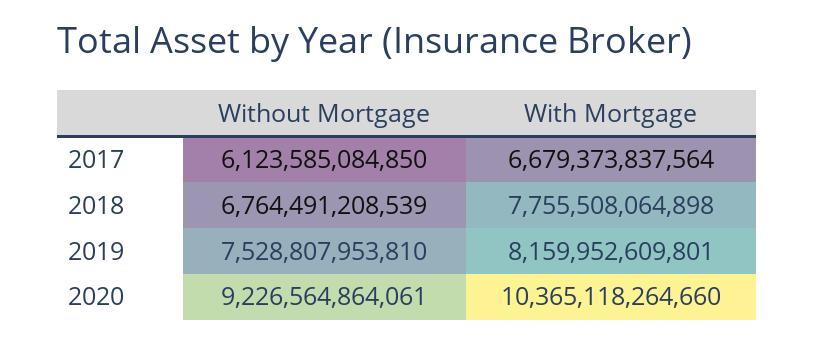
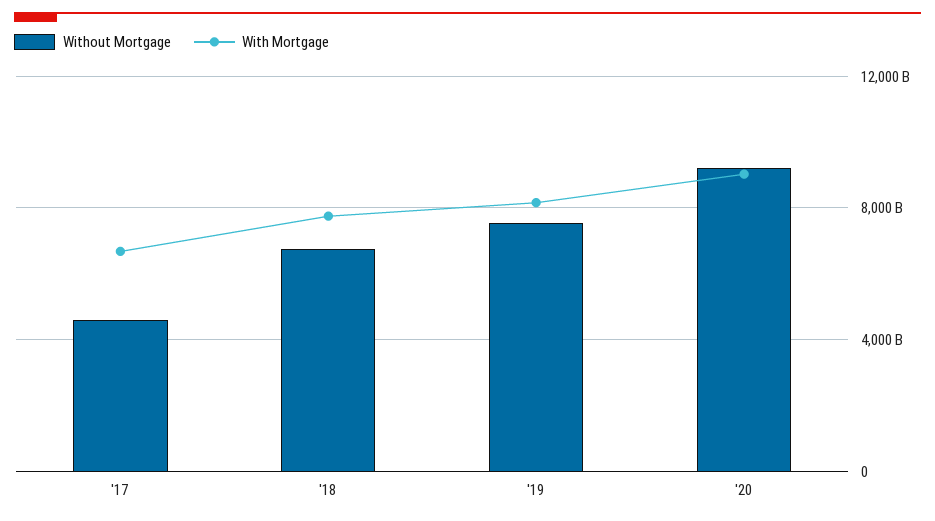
Without Mortgage, 2017: 6123585084850 -> 4500000000000
With Mortgage, 2020: 10365118264660 -> 9000000000000

